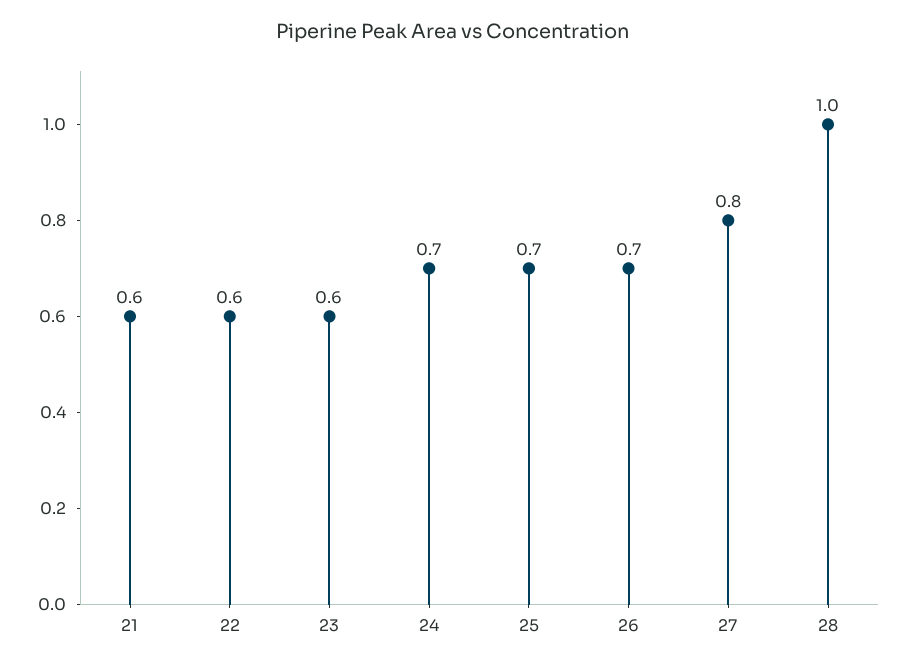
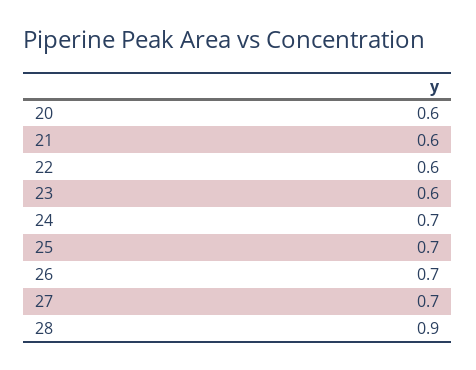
27: 0.8 -> 0.7
28: 1 -> 0.9
20: none -> 0.6

